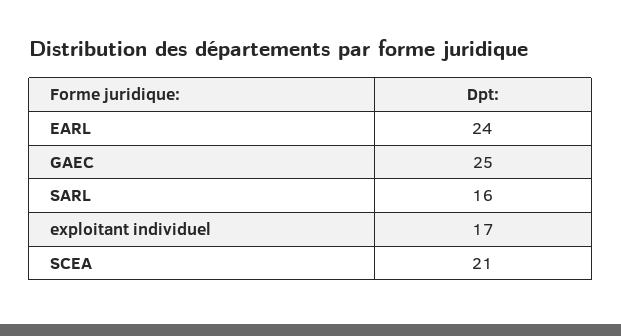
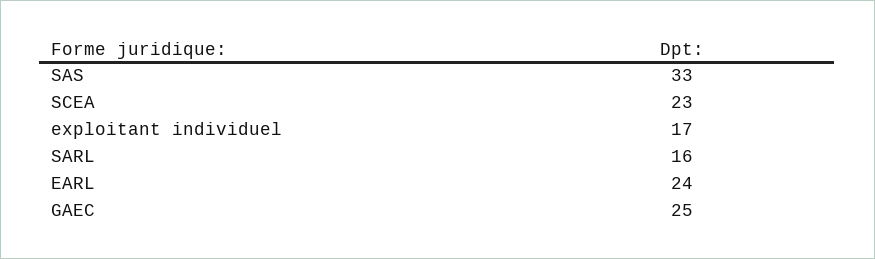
SCEA: 21 -> 23
SAS: none -> 33

